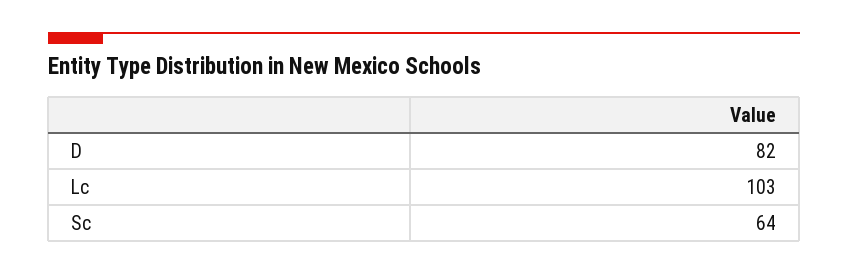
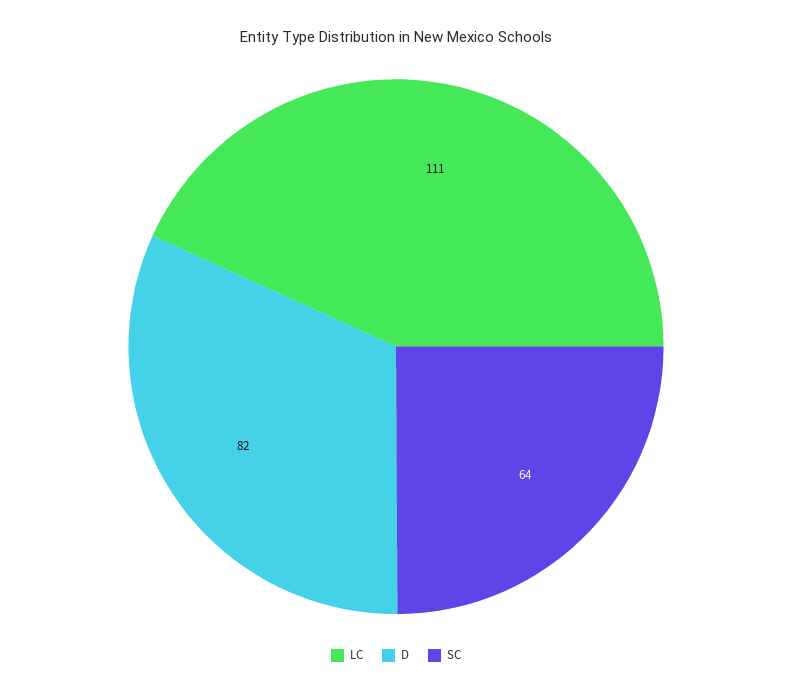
Lc: 103 -> 111

